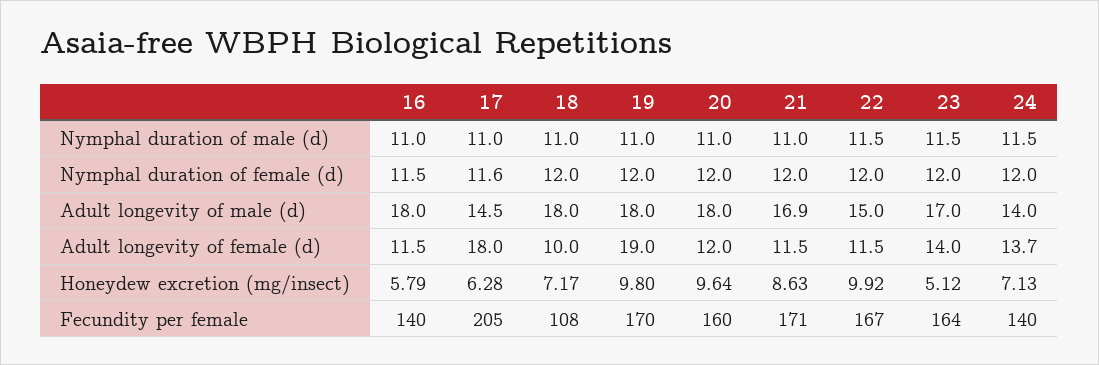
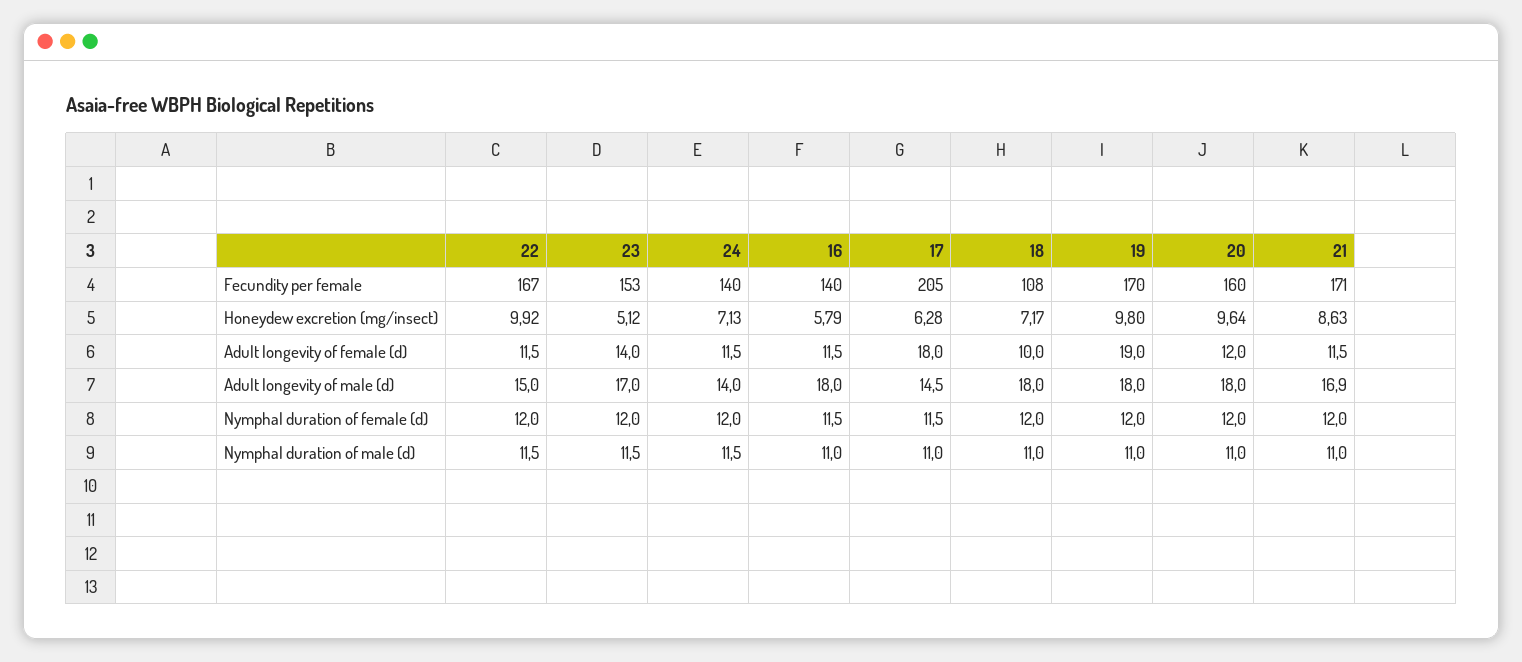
17, Nymphal duration of female (d): 11.6 -> 11.5
24, Adult longevity of female (d): 13.7 -> 11.5
23, Fecundity per female: 164 -> 153

